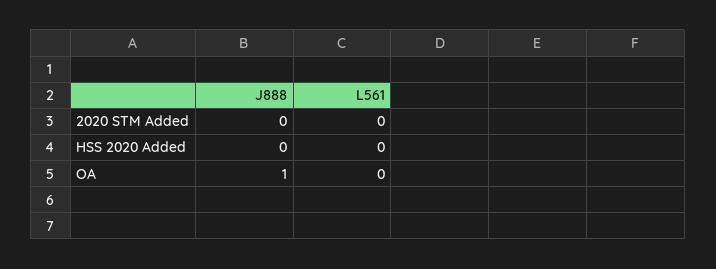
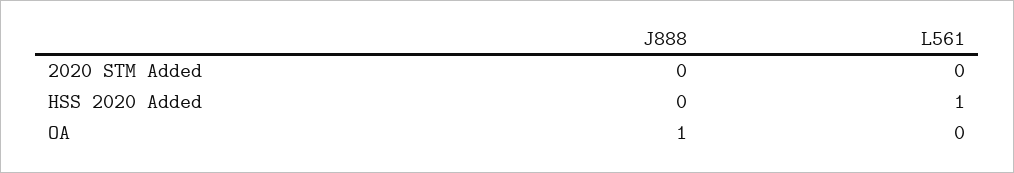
L561, HSS 2020 Added: 0 -> 1

